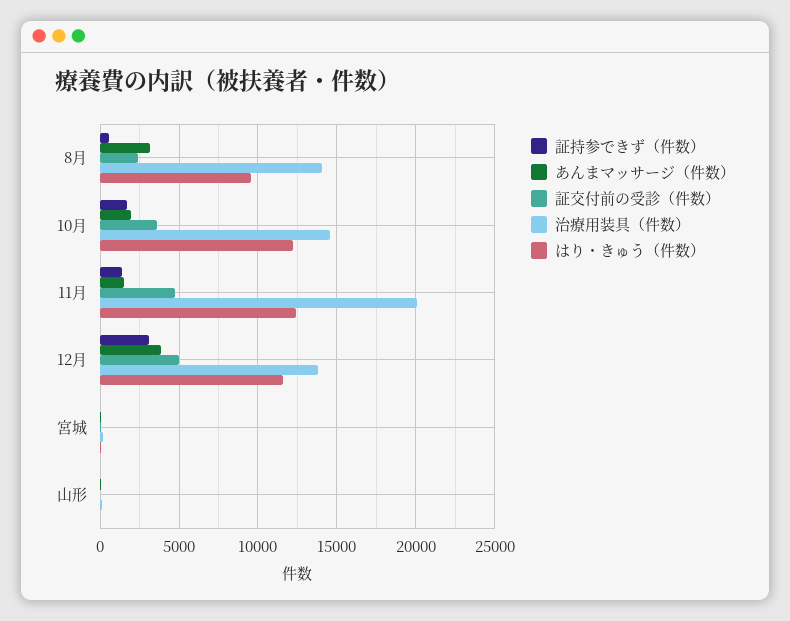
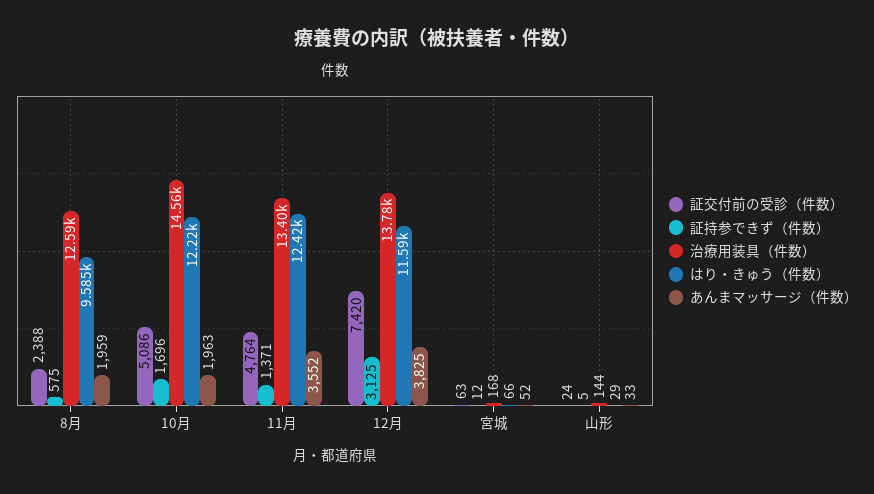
あんまマッサージ（件数）, 8月: 3000 -> 1959
治療用装具（件数）, 8月: 14000 -> 12590
証交付前の受診（件数）, 10月: 3500 -> 5086
あんまマッサージ（件数）, 11月: 1500 -> 3552
治療用装具（件数）, 11月: 20000 -> 13400
証交付前の受診（件数）, 12月: 5000 -> 7420

